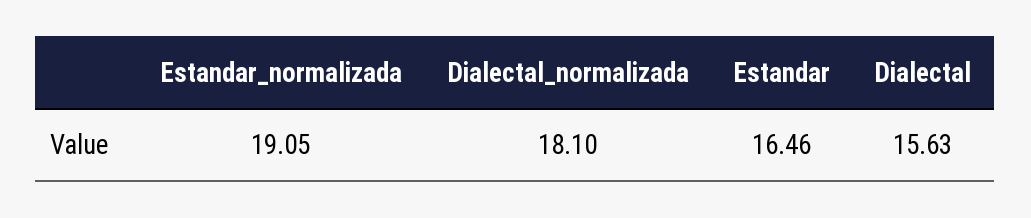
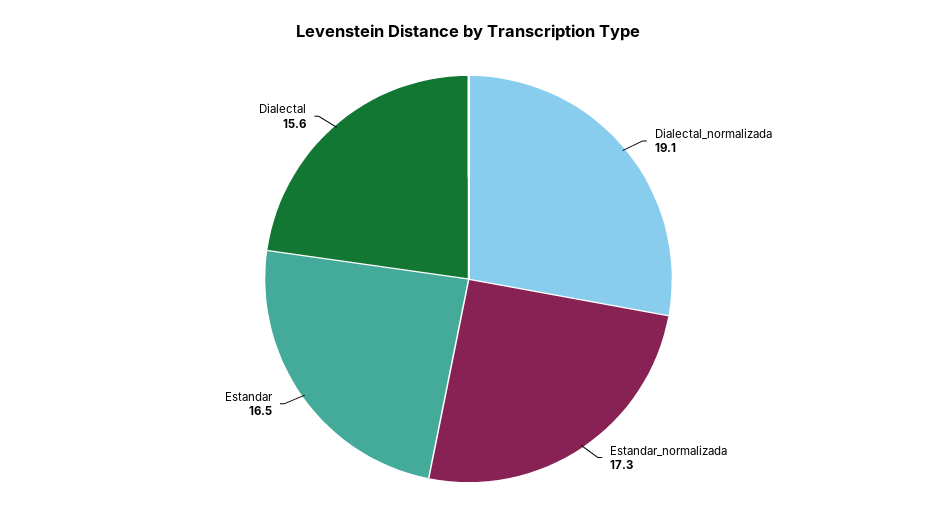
Estandar_normalizada: 19.05 -> 17.3
Dialectal_normalizada: 18.1 -> 19.1

